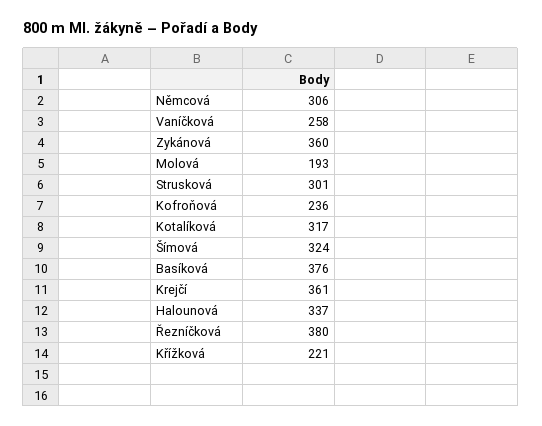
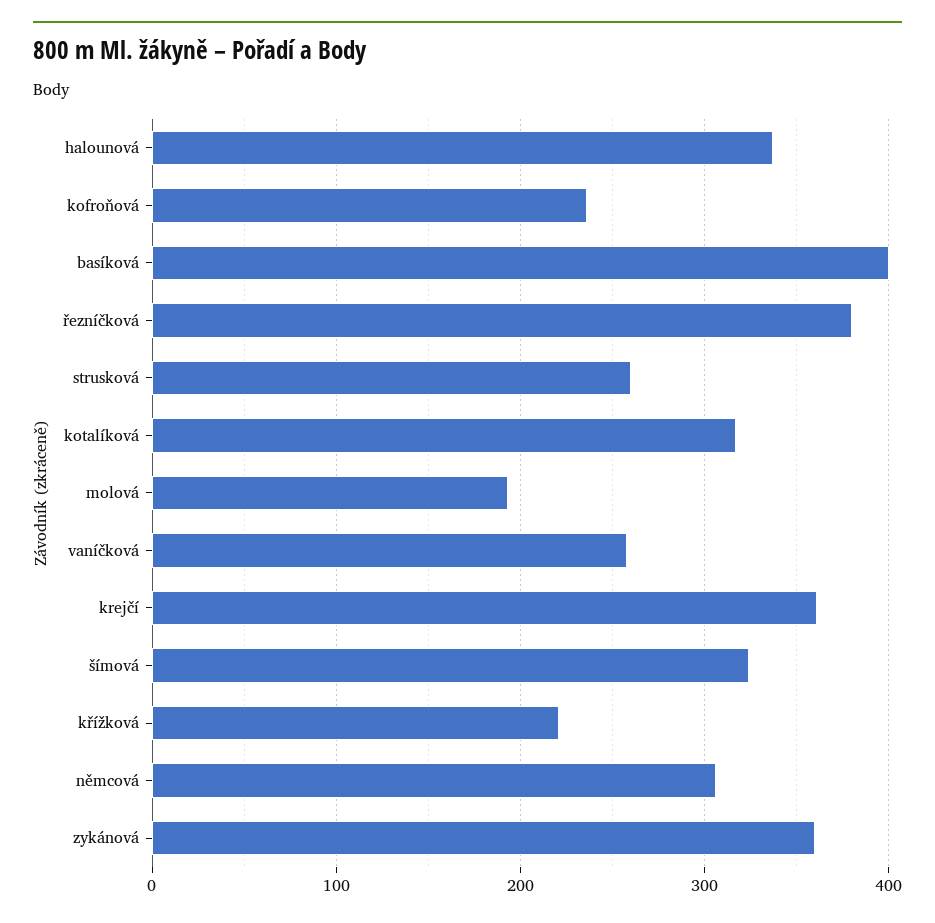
Strusková: 301 -> 260
Basíková: 376 -> 400

